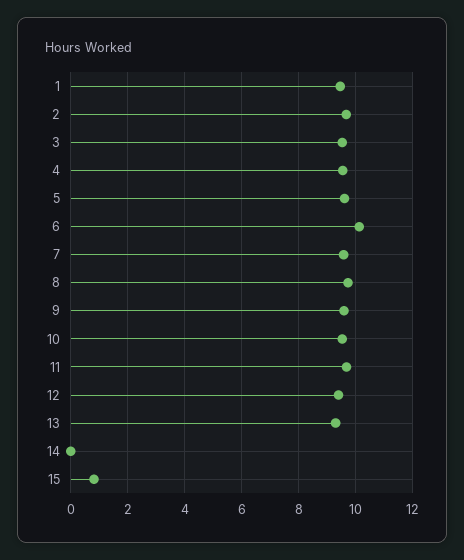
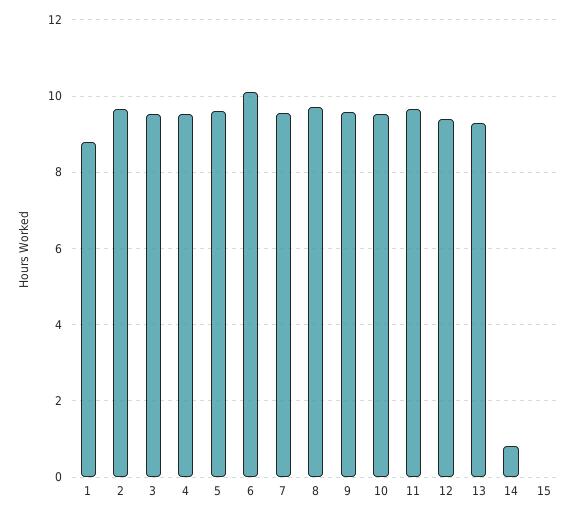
1: 9.5 -> 8.8
14: 0 -> 0.8
15: 0.75 -> 0

